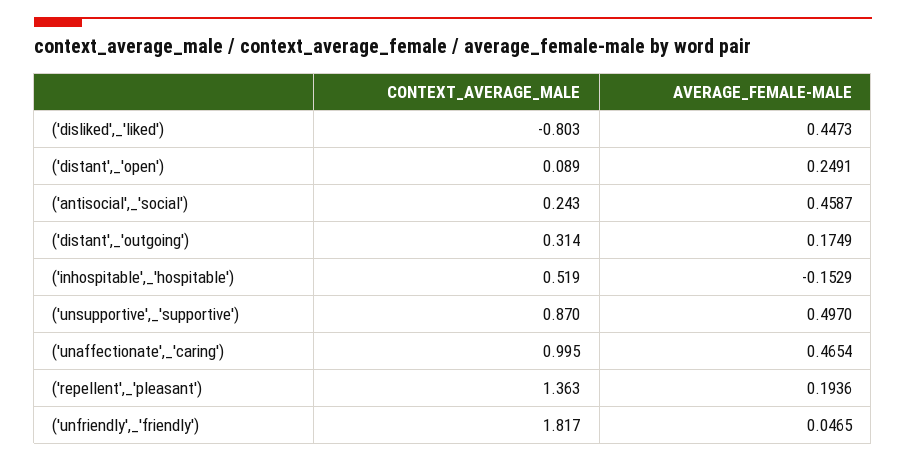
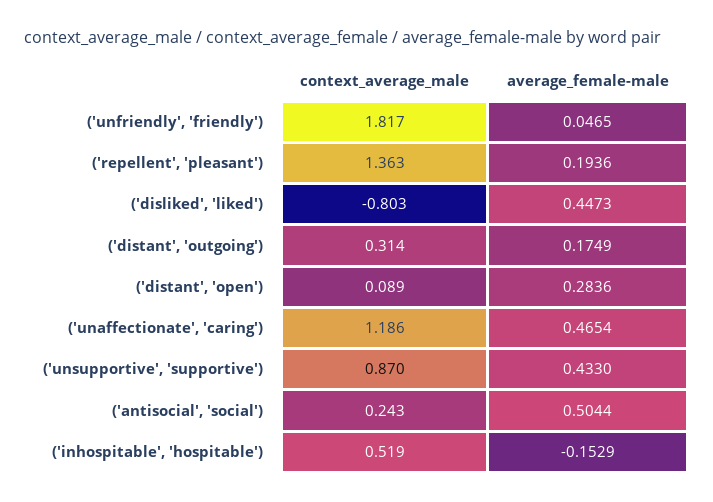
AVERAGE_FEMALE-MALE, ('distant',_'open'): 0.2491 -> 0.2836
AVERAGE_FEMALE-MALE, ('antisocial',_'social'): 0.4587 -> 0.5044
AVERAGE_FEMALE-MALE, ('unsupportive',_'supportive'): 0.497 -> 0.433
CONTEXT_AVERAGE_MALE, ('unaffectionate',_'caring'): 0.995 -> 1.186

